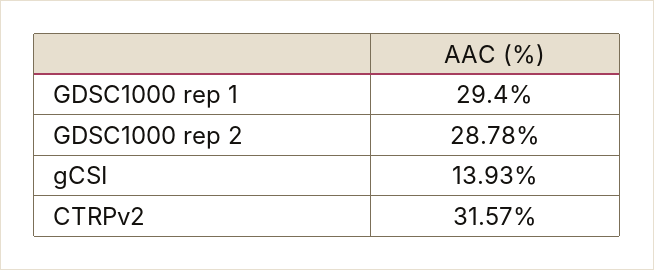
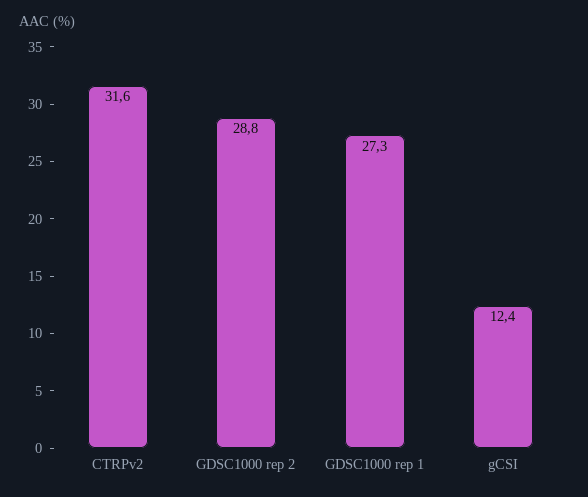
GDSC1000 rep 1: 29.4 -> 27.3
gCSI: 13.93 -> 12.4

